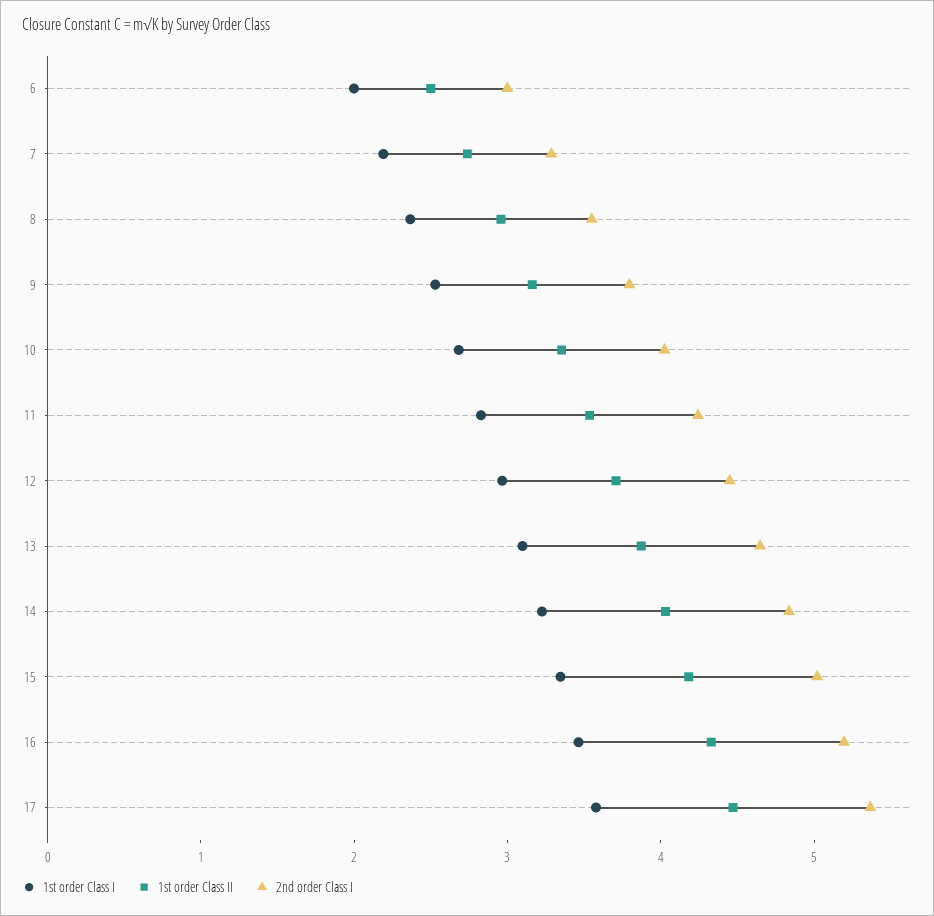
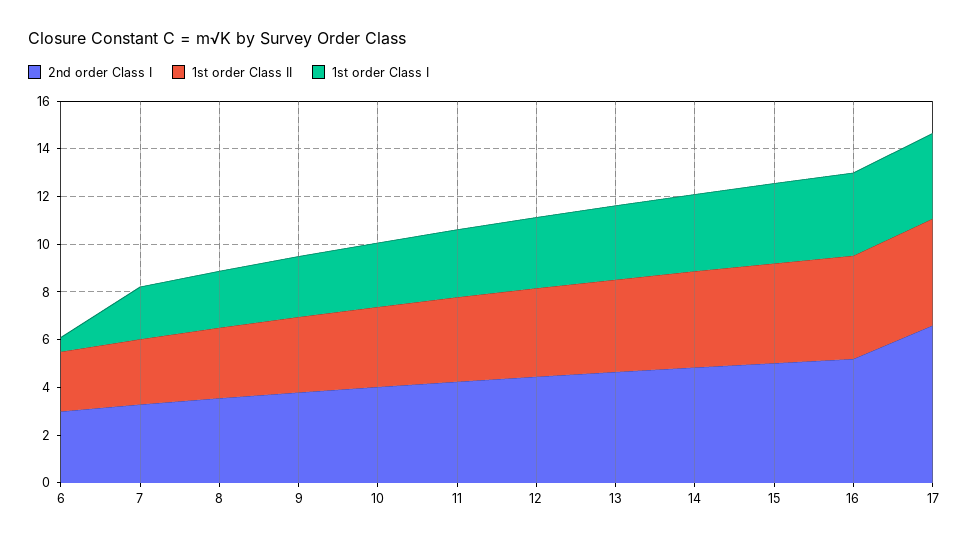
1st order Class I, 6: 2 -> 0.5
2nd order Class I, 17: 5.4 -> 6.5

